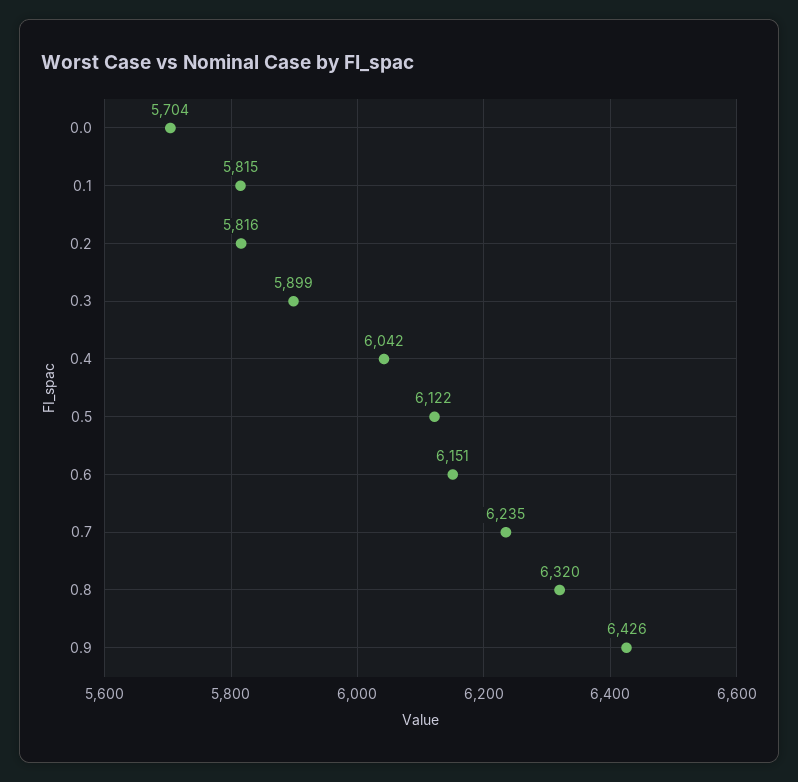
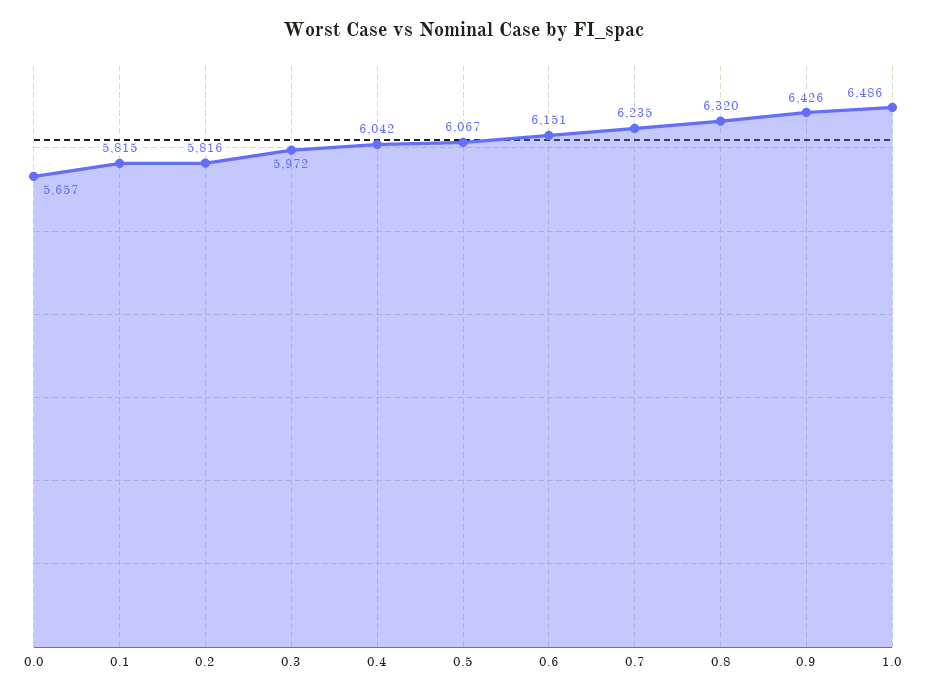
0.0: 5704 -> 5657
0.3: 5899 -> 5972
0.5: 6122 -> 6067
1.0: none -> 6486

